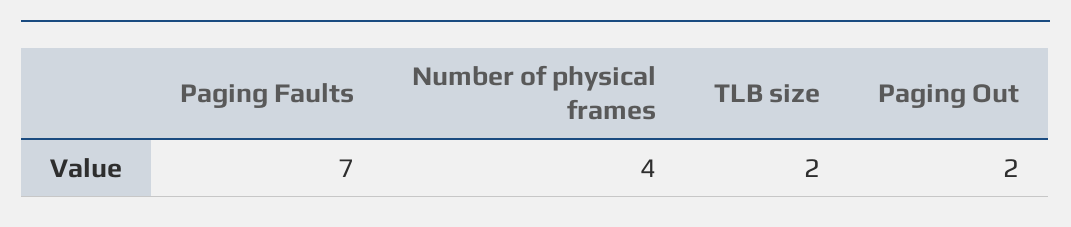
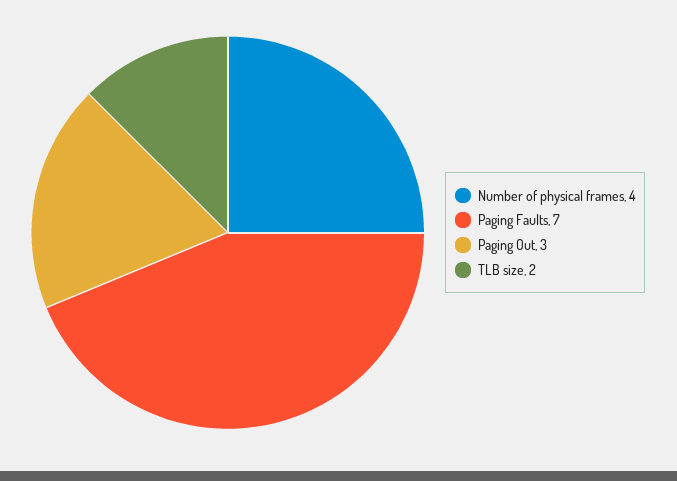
Paging Out: 2 -> 3

